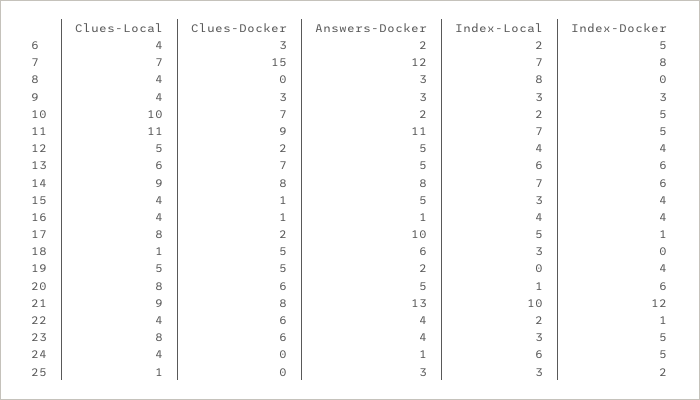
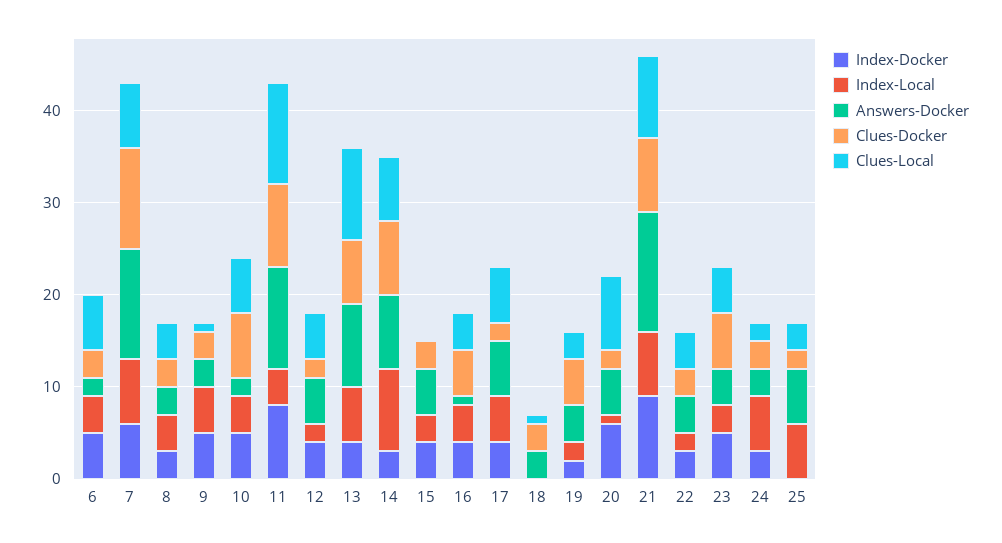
Clues-Local, 6: 4 -> 6
Index-Local, 6: 2 -> 4
Clues-Docker, 7: 15 -> 11
Index-Docker, 7: 8 -> 6
Clues-Docker, 8: 0 -> 3
Index-Local, 8: 8 -> 4
Index-Docker, 8: 0 -> 3
Clues-Local, 9: 4 -> 1
Index-Local, 9: 3 -> 5
Index-Docker, 9: 3 -> 5
Clues-Local, 10: 10 -> 6
Index-Local, 10: 2 -> 4
Index-Local, 11: 7 -> 4
Index-Docker, 11: 5 -> 8
Index-Local, 12: 4 -> 2
Clues-Local, 13: 6 -> 10
Answers-Docker, 13: 5 -> 9
Index-Docker, 13: 6 -> 4
Clues-Local, 14: 9 -> 7
Index-Local, 14: 7 -> 9
Index-Docker, 14: 6 -> 3
Clues-Local, 15: 4 -> 0
Clues-Docker, 15: 1 -> 3
Clues-Docker, 16: 1 -> 5
Clues-Local, 17: 8 -> 6
Answers-Docker, 17: 10 -> 6
Index-Docker, 17: 1 -> 4
Clues-Docker, 18: 5 -> 3
Answers-Docker, 18: 6 -> 3
Index-Local, 18: 3 -> 0
Clues-Local, 19: 5 -> 3
Answers-Docker, 19: 2 -> 4
Index-Local, 19: 0 -> 2
Index-Docker, 19: 4 -> 2
Clues-Docker, 20: 6 -> 2
Index-Local, 21: 10 -> 7
Index-Docker, 21: 12 -> 9
Clues-Docker, 22: 6 -> 3
Index-Docker, 22: 1 -> 3
Clues-Local, 23: 8 -> 5
Clues-Local, 24: 4 -> 2
Clues-Docker, 24: 0 -> 3
Answers-Docker, 24: 1 -> 3
Index-Docker, 24: 5 -> 3
Clues-Local, 25: 1 -> 3
Clues-Docker, 25: 0 -> 2
Answers-Docker, 25: 3 -> 6
Index-Local, 25: 3 -> 6
Index-Docker, 25: 2 -> 0

